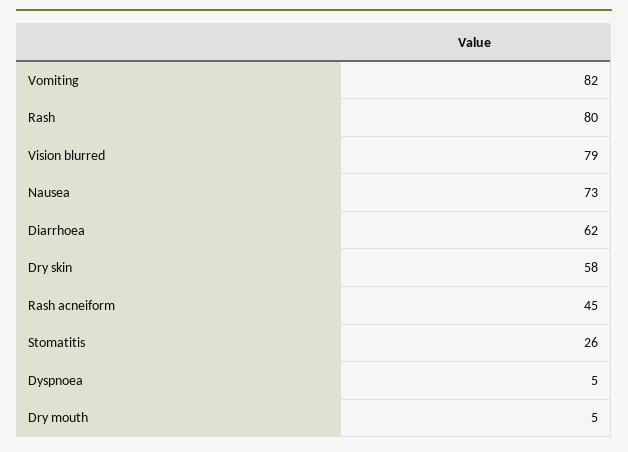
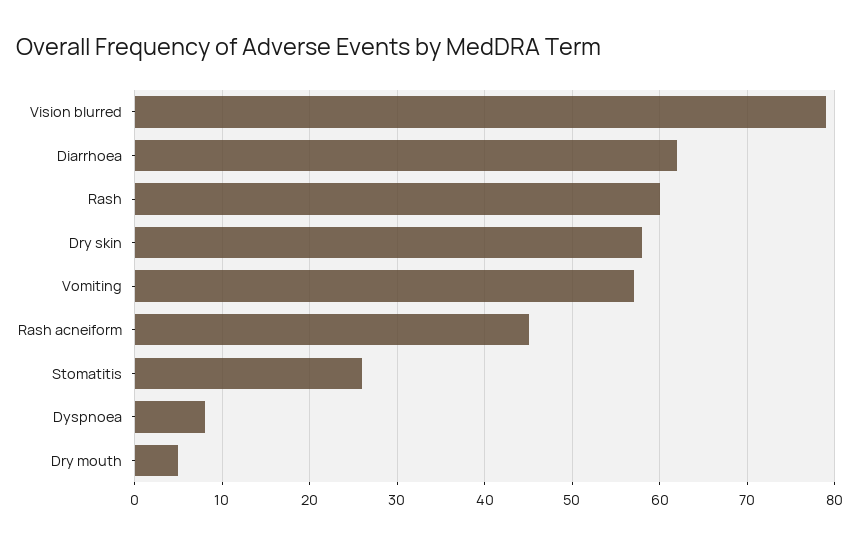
Vomiting: 82 -> 57
Rash: 80 -> 60
Nausea: 73 -> none
Dyspnoea: 5 -> 8

